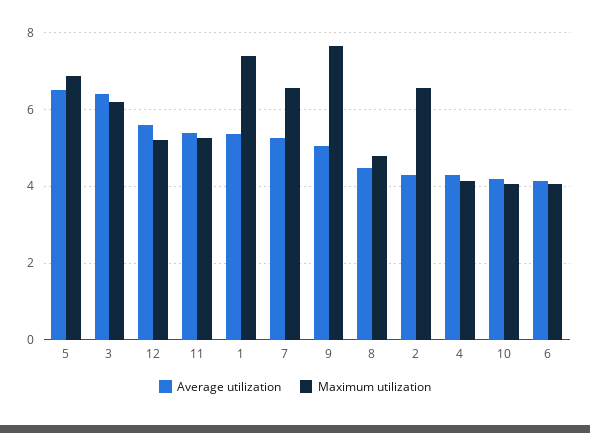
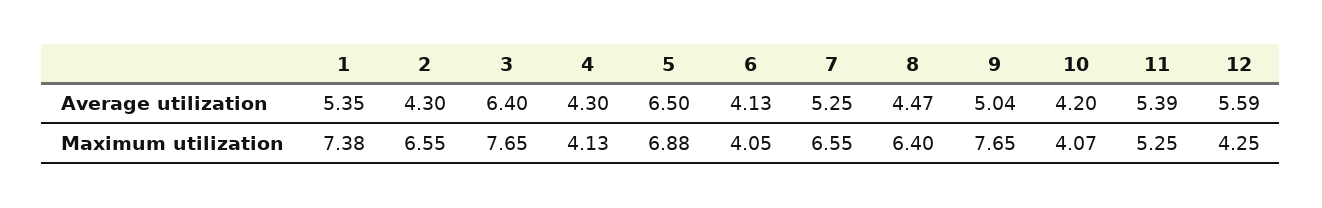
Maximum utilization, 3: 6.2 -> 7.65
Maximum utilization, 12: 5.2 -> 4.25
Maximum utilization, 8: 4.8 -> 6.4

